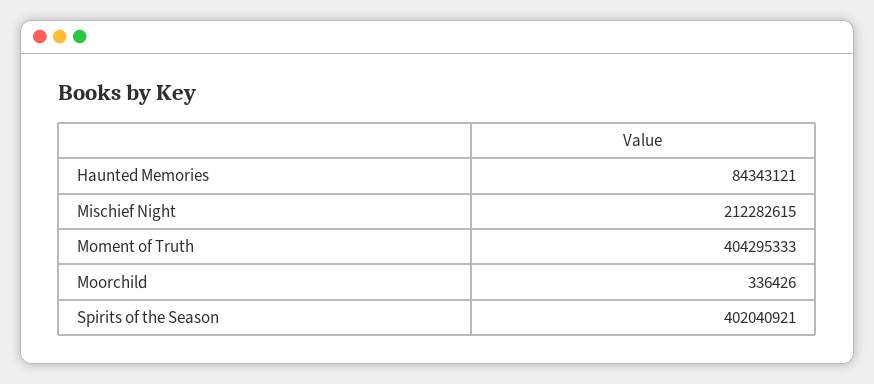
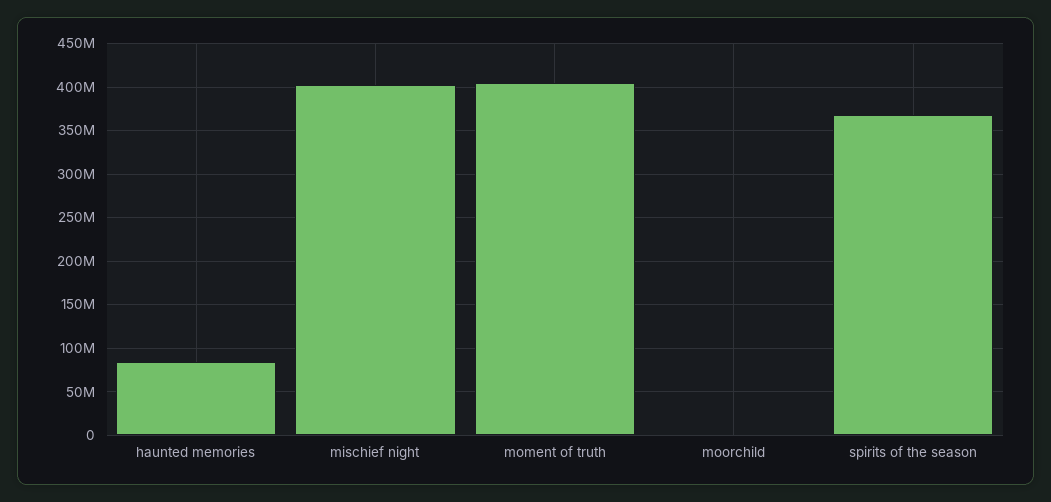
Mischief Night: 212282615 -> 400000000
Spirits of the Season: 402040921 -> 370000000

